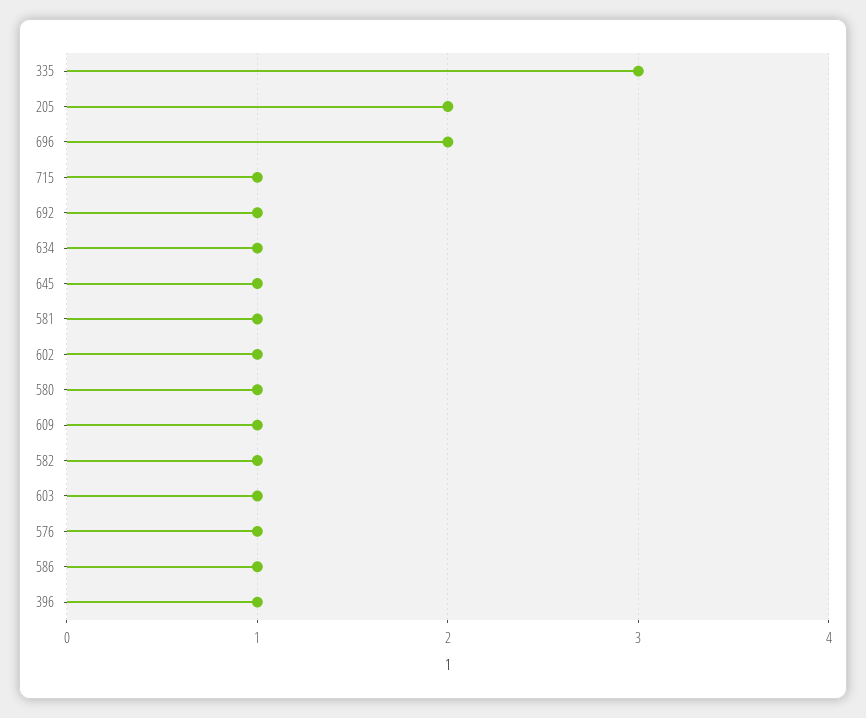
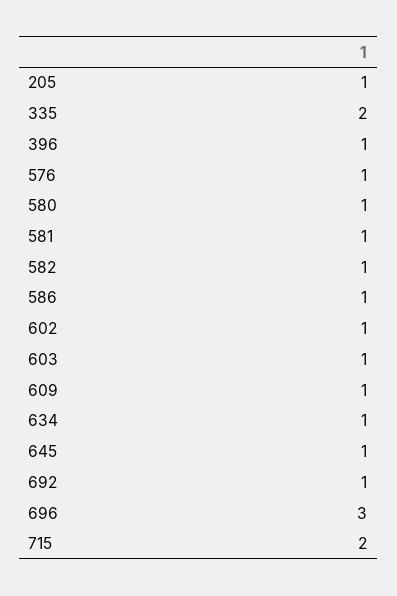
335: 3 -> 2
205: 2 -> 1
696: 2 -> 3
715: 1 -> 2

